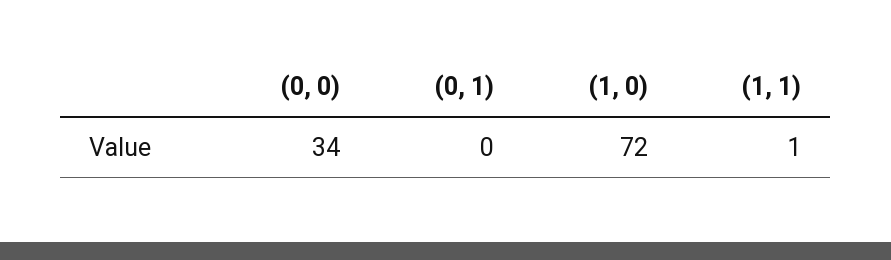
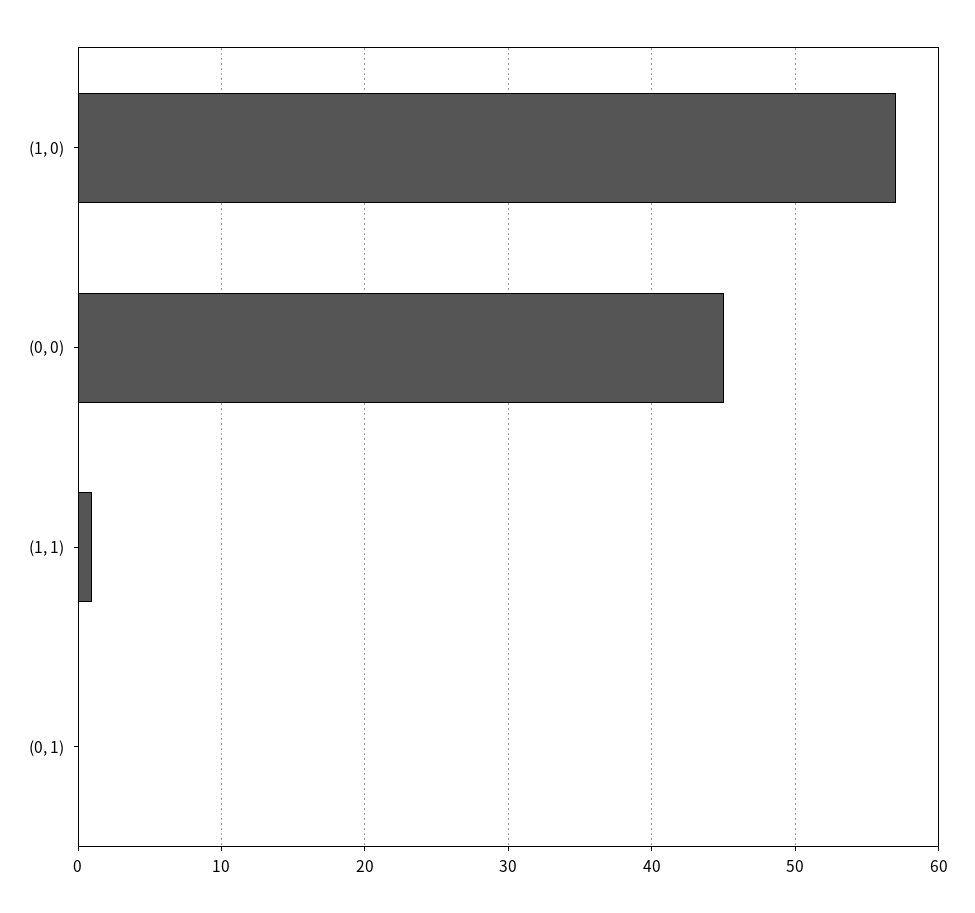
(0, 0): 34 -> 45
(1, 0): 72 -> 57

